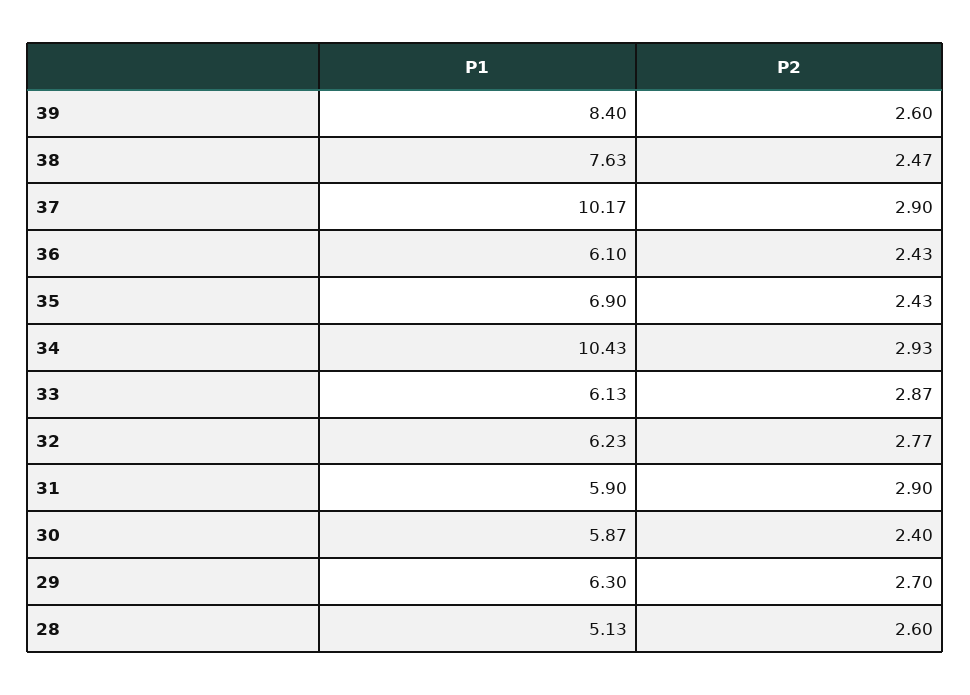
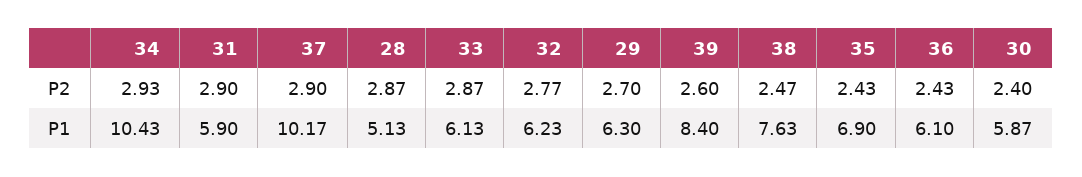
P2, 28: 2.6 -> 2.87

